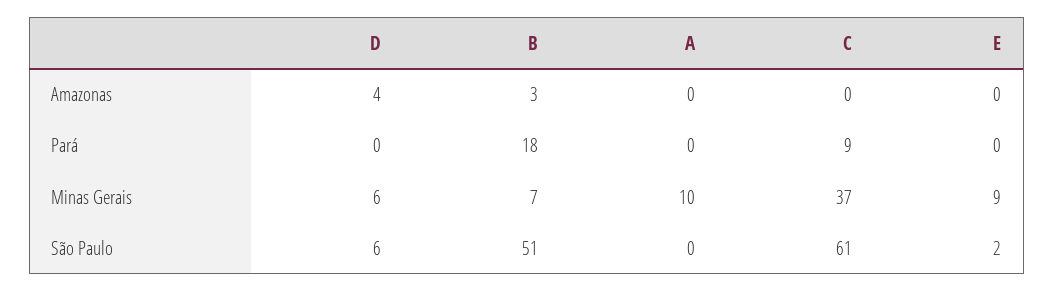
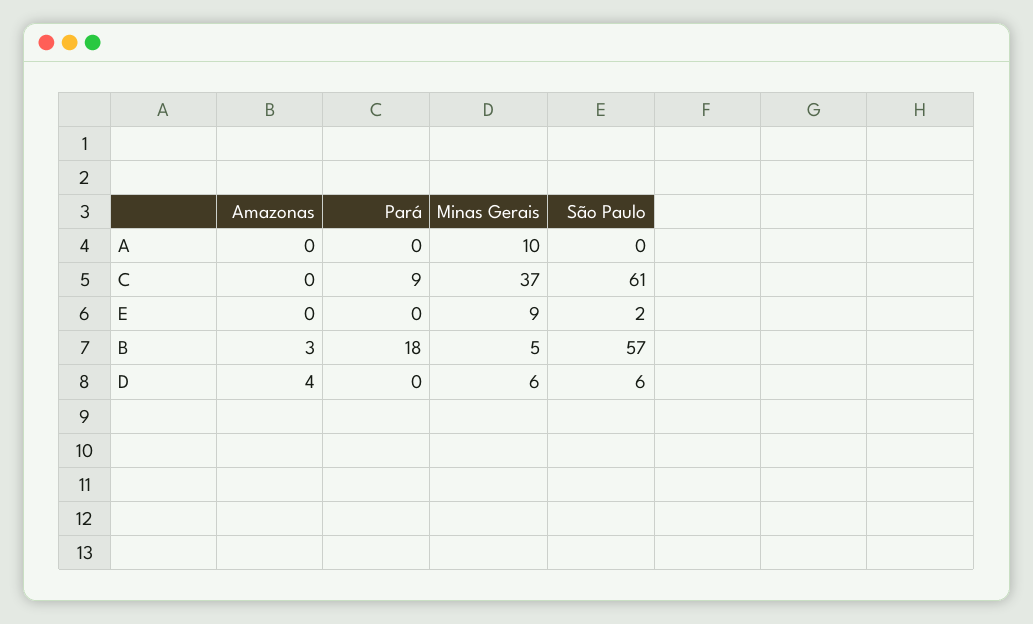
B, Minas Gerais: 7 -> 5
B, São Paulo: 51 -> 57

